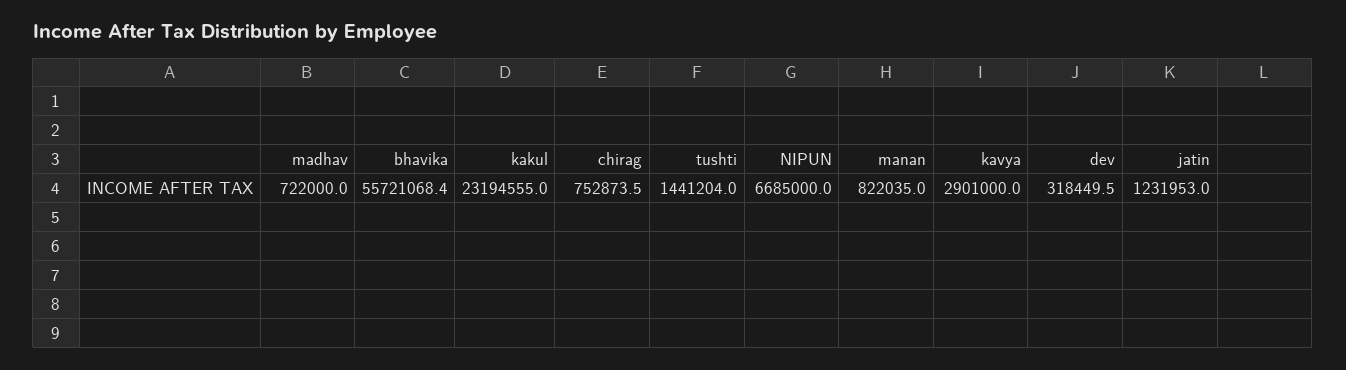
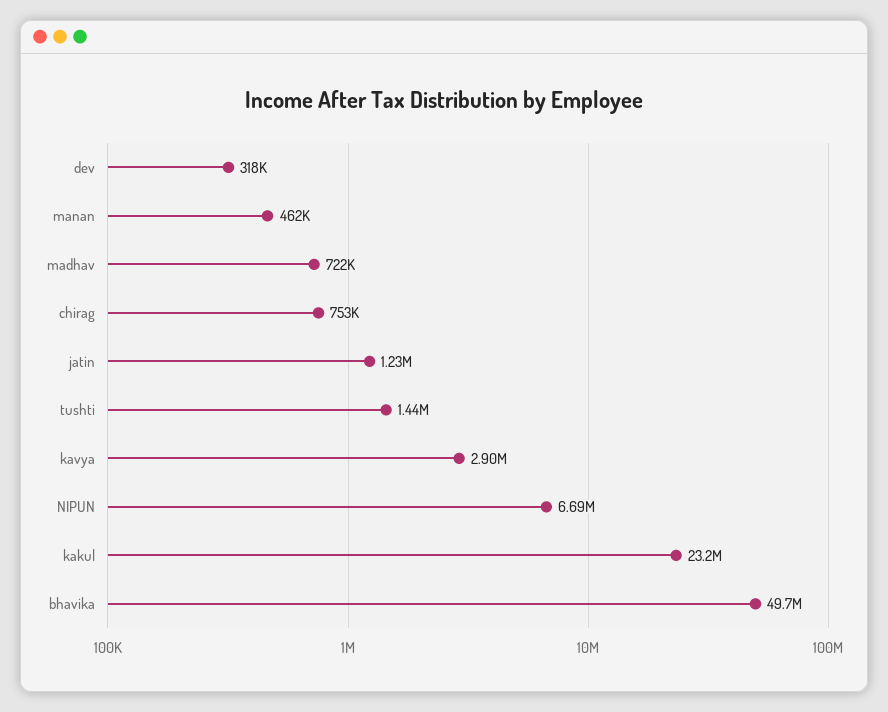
bhavika: 55721068.4 -> 49700000
manan: 822035 -> 462000

